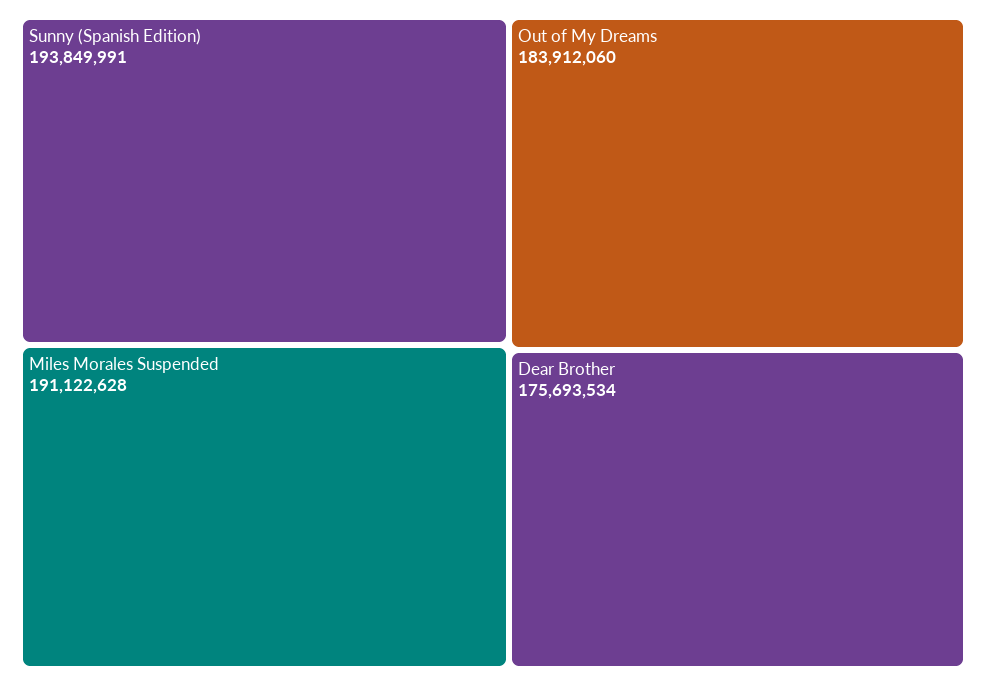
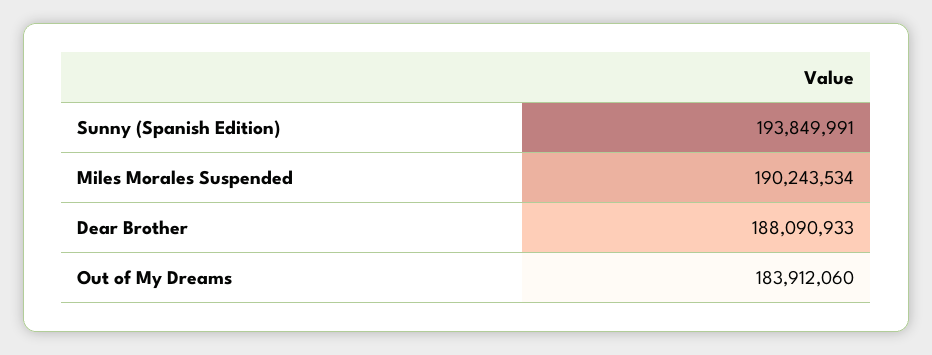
Miles Morales Suspended: 191122628 -> 190243534
Dear Brother: 175693534 -> 188090933

